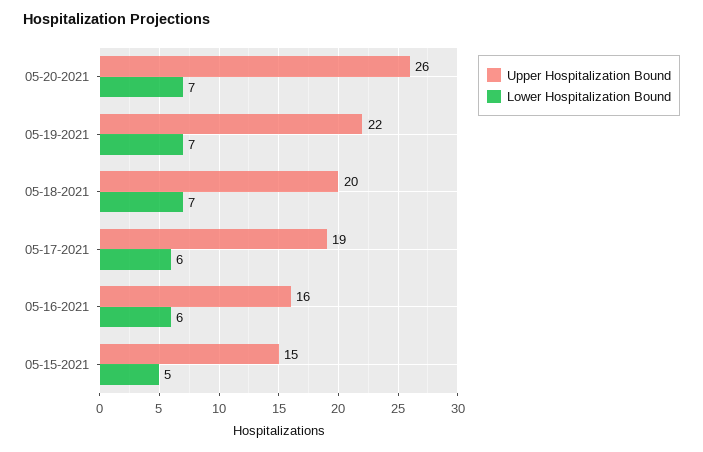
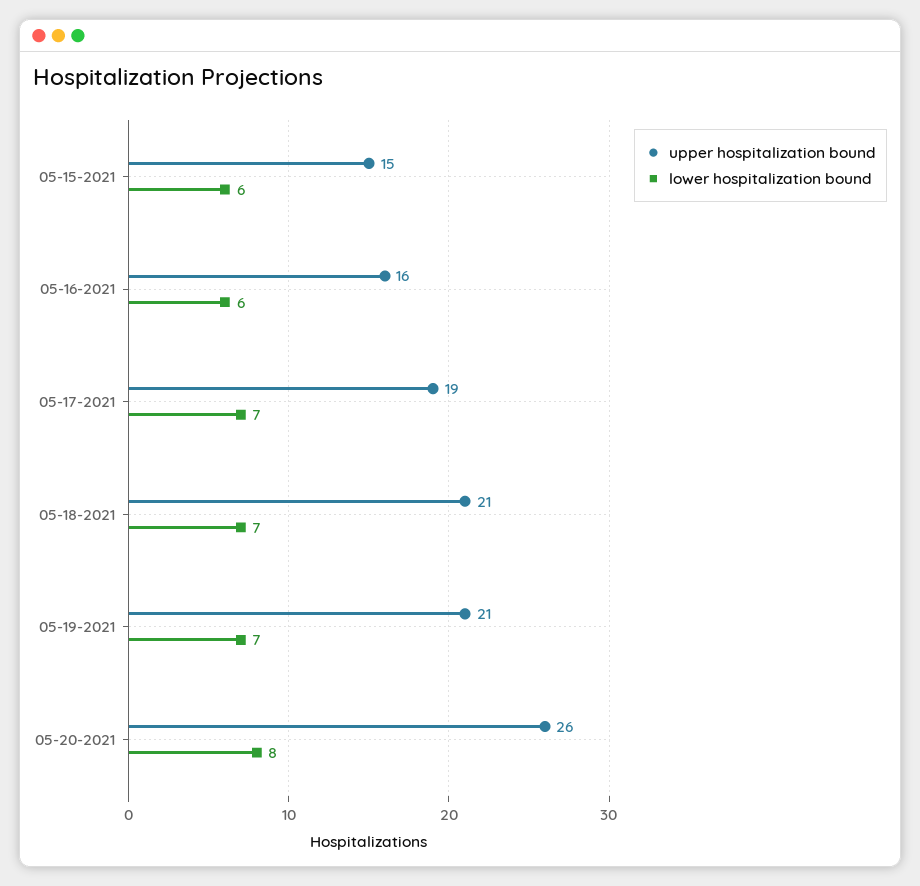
Lower Hospitalization Bound, 05-20-2021: 7 -> 8
Upper Hospitalization Bound, 05-19-2021: 22 -> 21
Upper Hospitalization Bound, 05-18-2021: 20 -> 21
Lower Hospitalization Bound, 05-17-2021: 6 -> 7
Lower Hospitalization Bound, 05-15-2021: 5 -> 6

